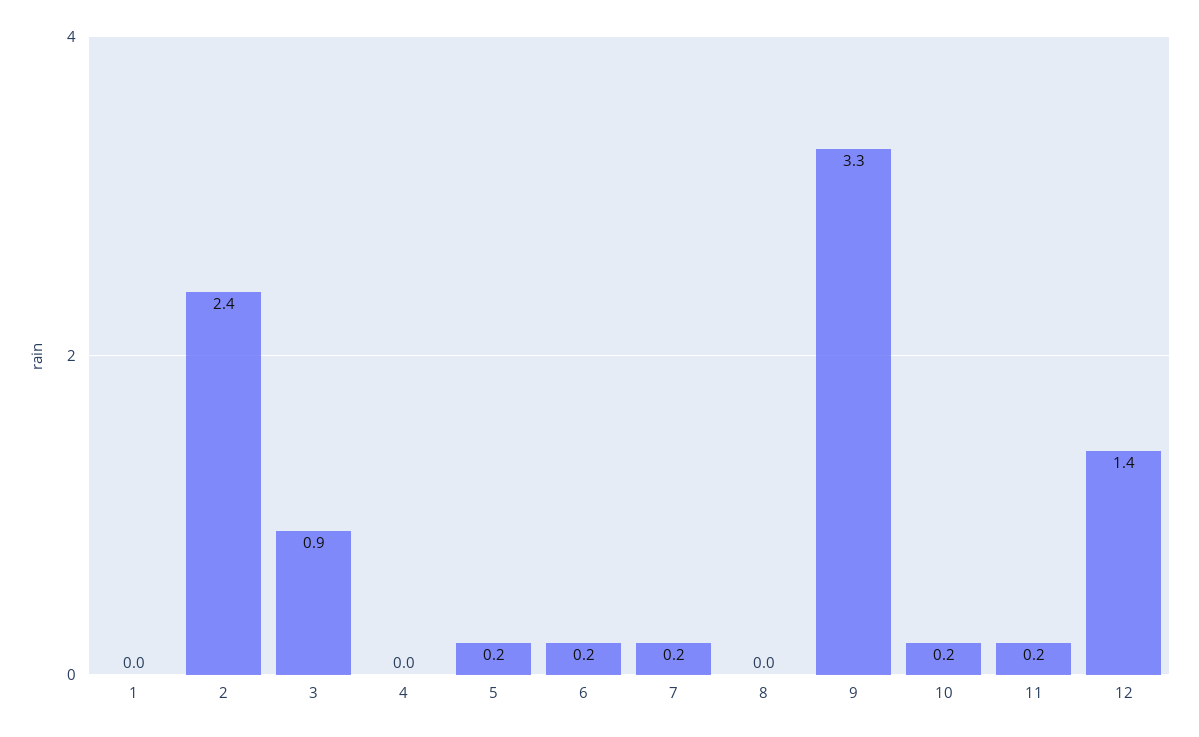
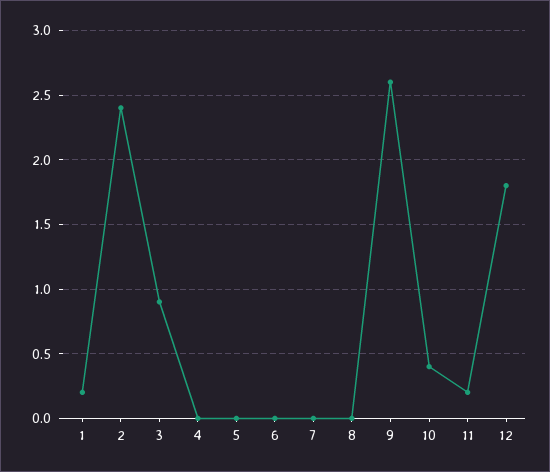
1: 0 -> 0.2
5: 0.2 -> 0
6: 0.2 -> 0
7: 0.2 -> 0
9: 3.3 -> 2.6
10: 0.2 -> 0.4
12: 1.4 -> 1.8

